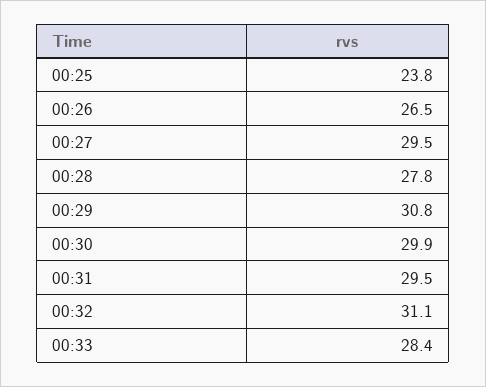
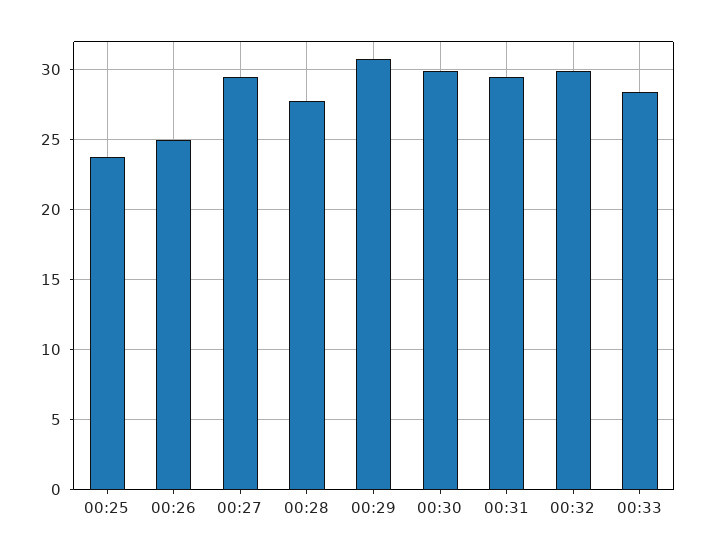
00:26: 26.5 -> 25
00:32: 31.1 -> 30

